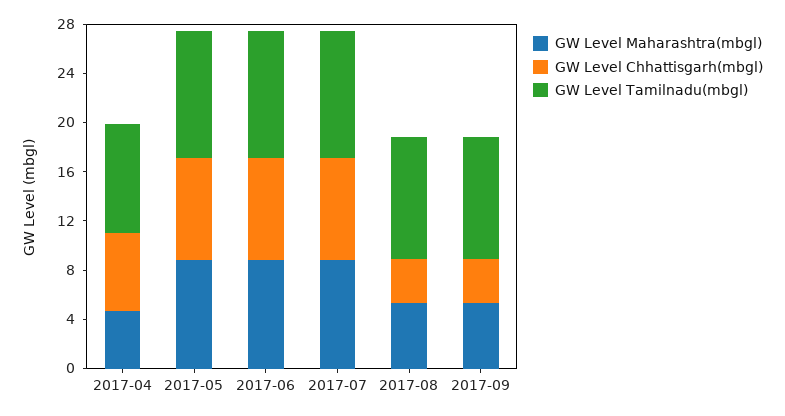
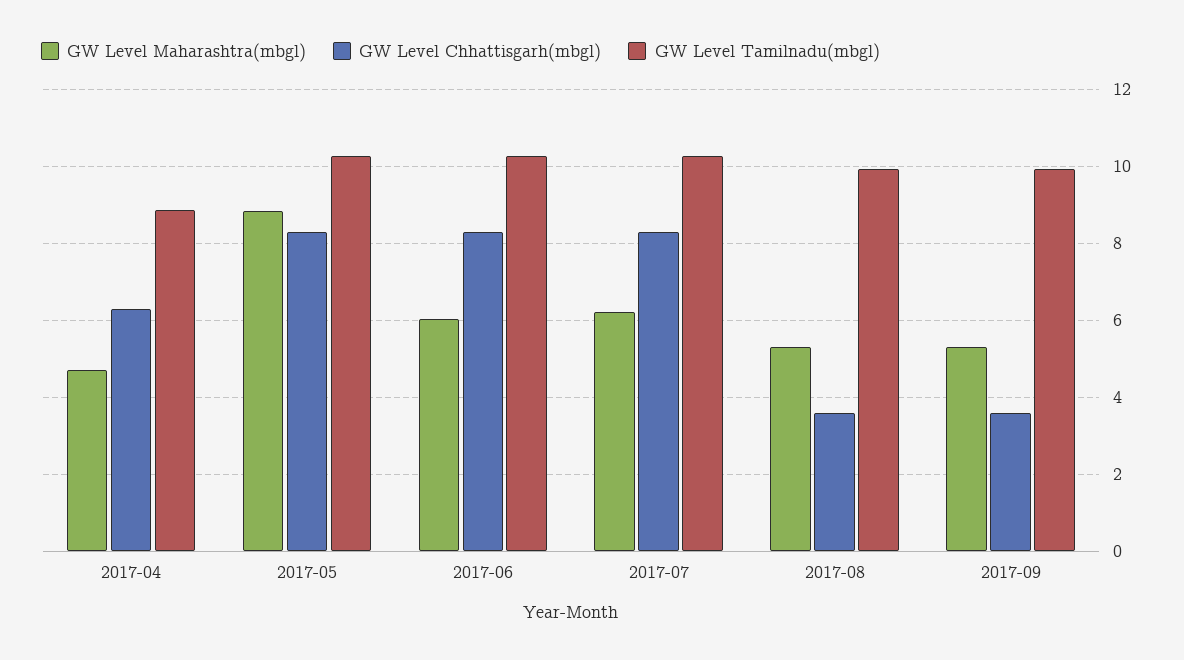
GW Level Maharashtra(mbgl), 2017-06: 9 -> 6
GW Level Maharashtra(mbgl), 2017-07: 9 -> 6.2

